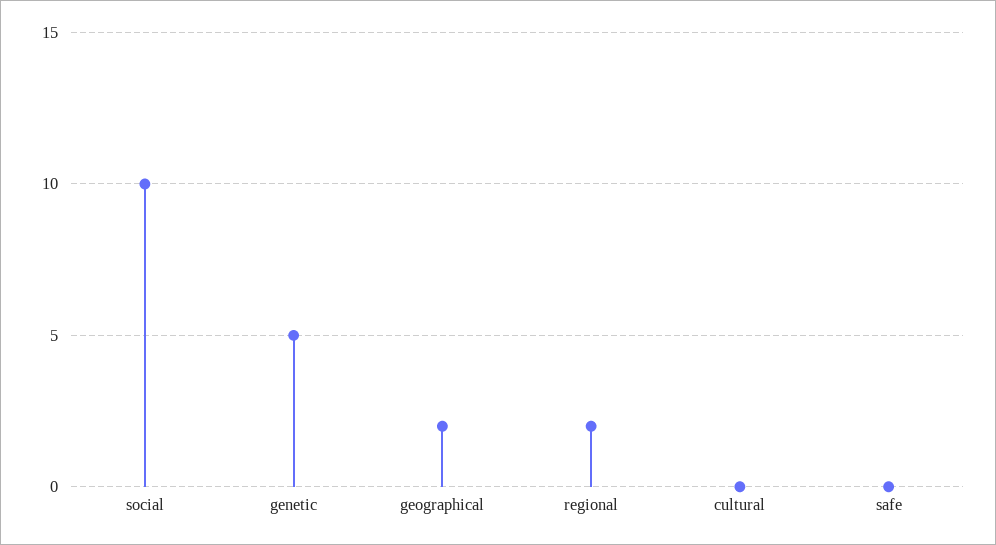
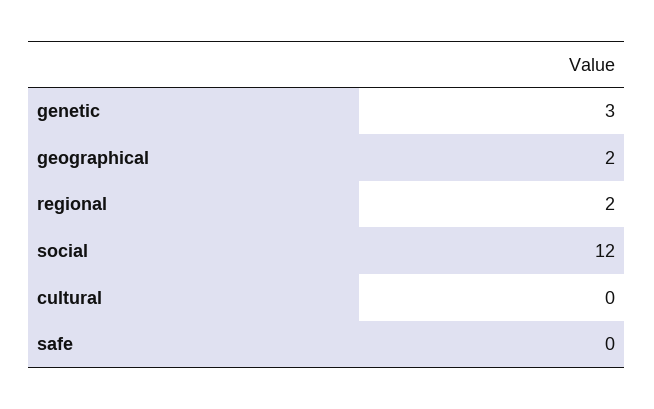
social: 10 -> 12
genetic: 5 -> 3

